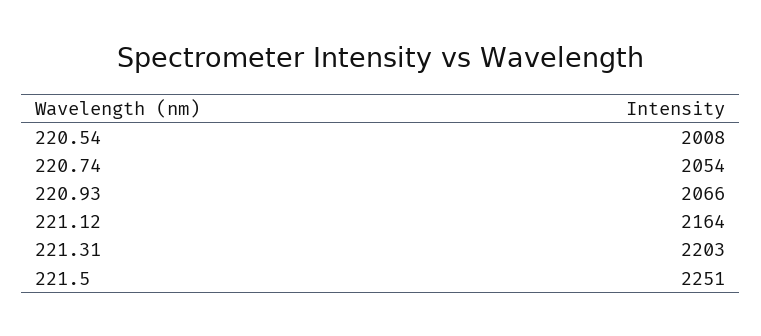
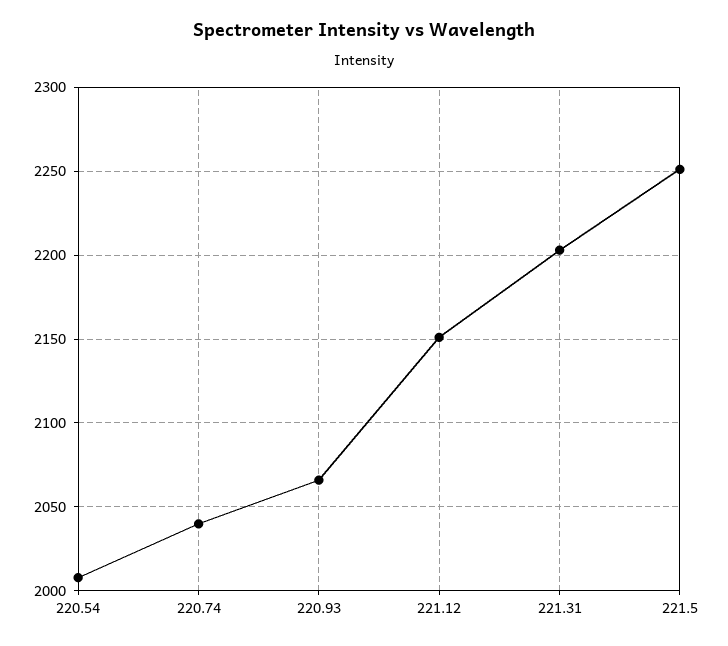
220.74: 2054 -> 2040
221.12: 2164 -> 2150

